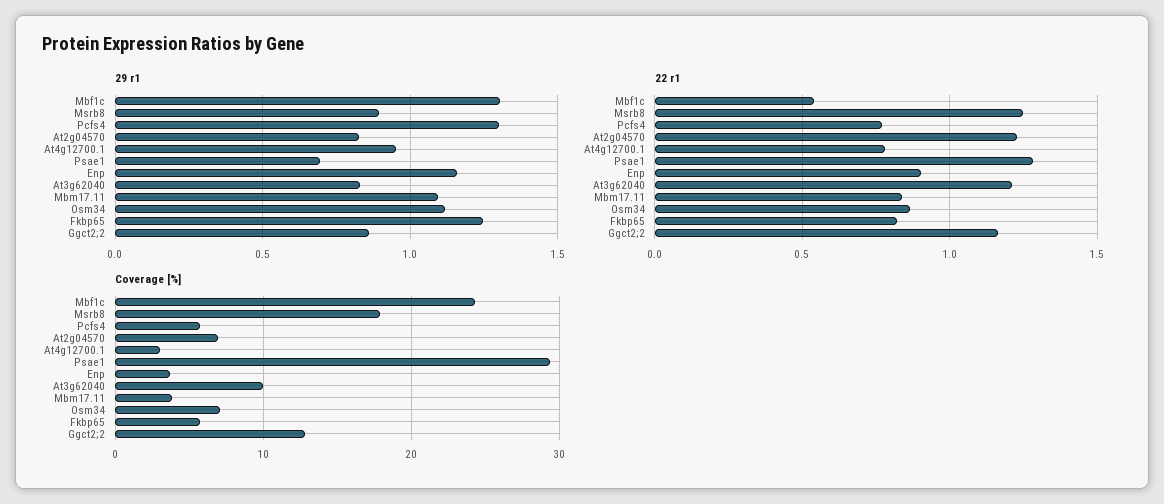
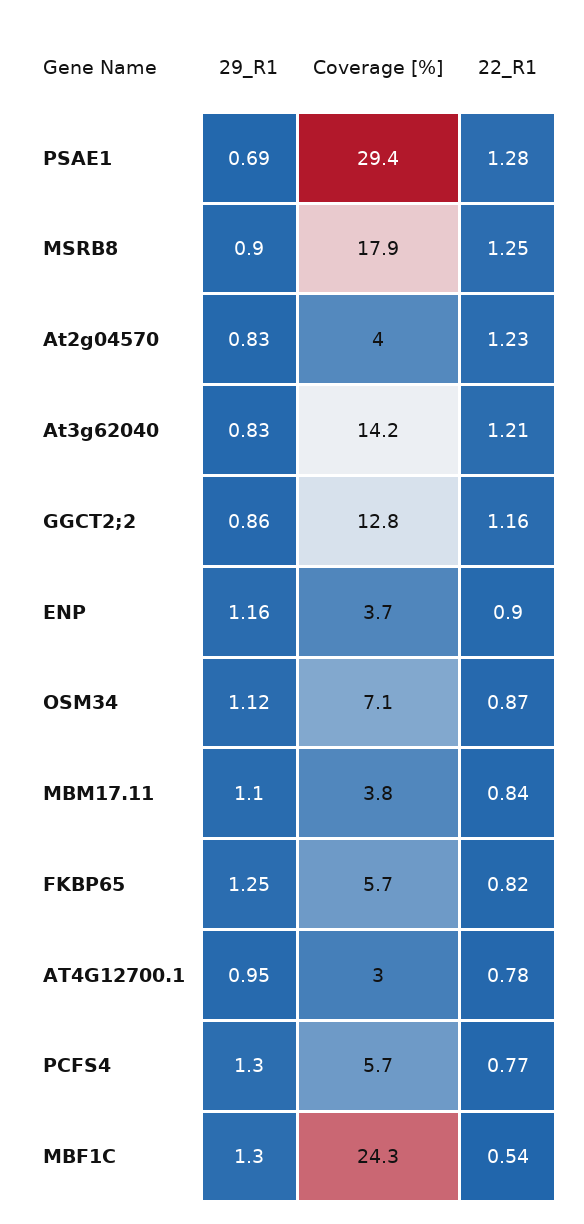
Coverage [%], At2g04570: 7 -> 4
Coverage [%], At3g62040: 10 -> 14.2

